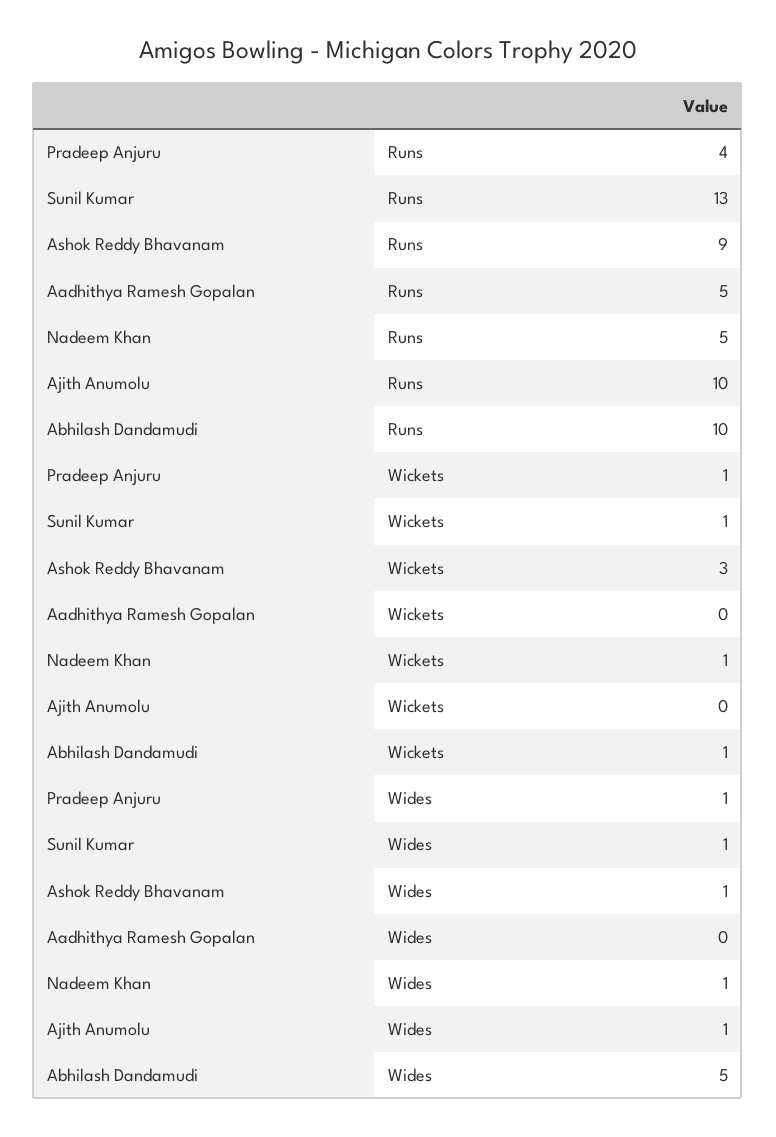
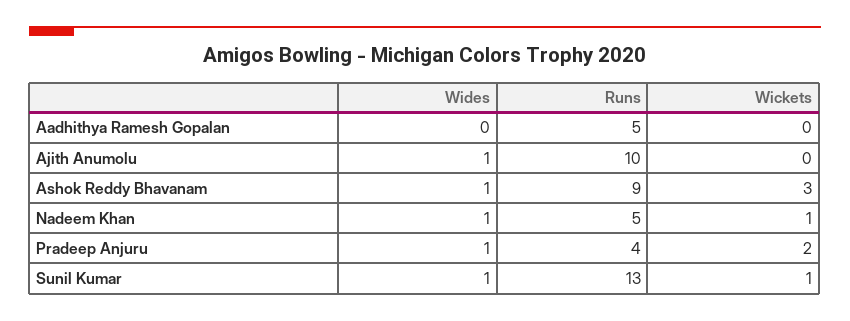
Abhilash Dandamudi, Runs: 10 -> none
Pradeep Anjuru, Wickets: 1 -> 2
Abhilash Dandamudi, Wickets: 1 -> none
Abhilash Dandamudi, Wides: 5 -> none

